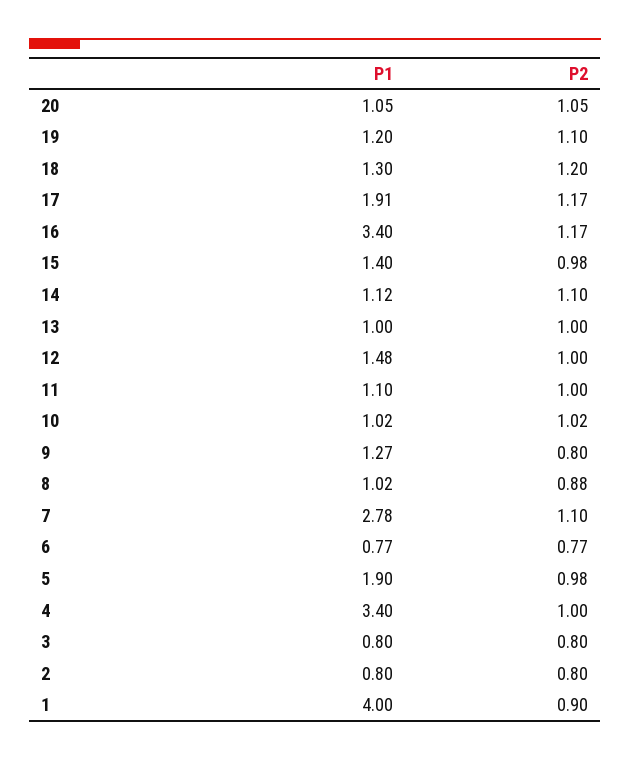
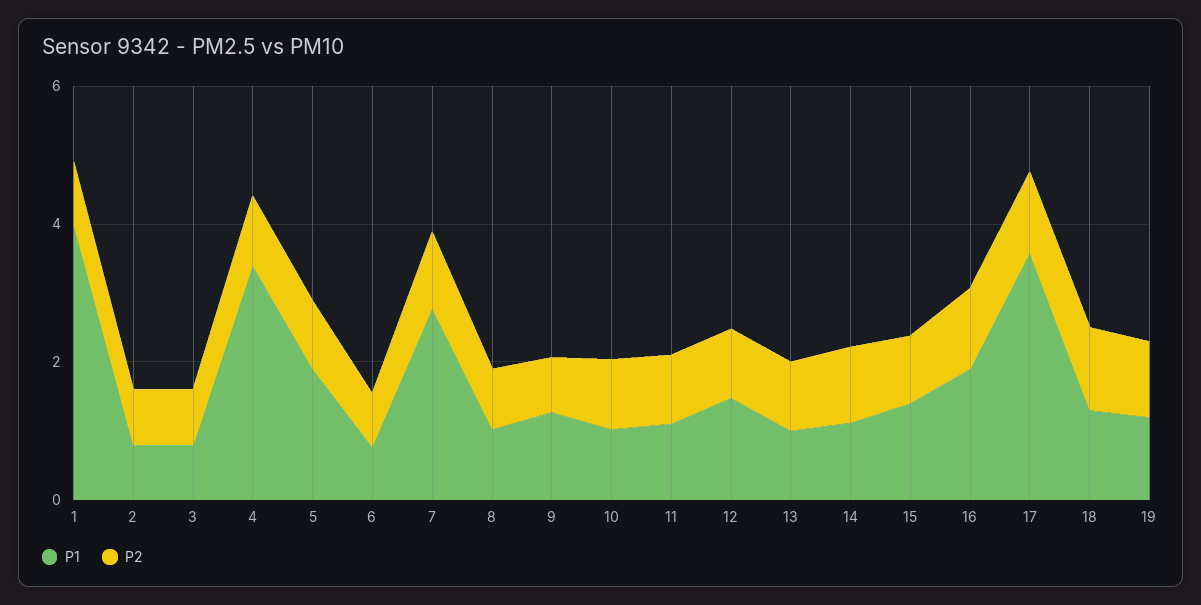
P1, 20: 1.05 -> none
P2, 20: 1.05 -> none
P1, 17: 1.91 -> 3.5
P1, 16: 3.4 -> 2

